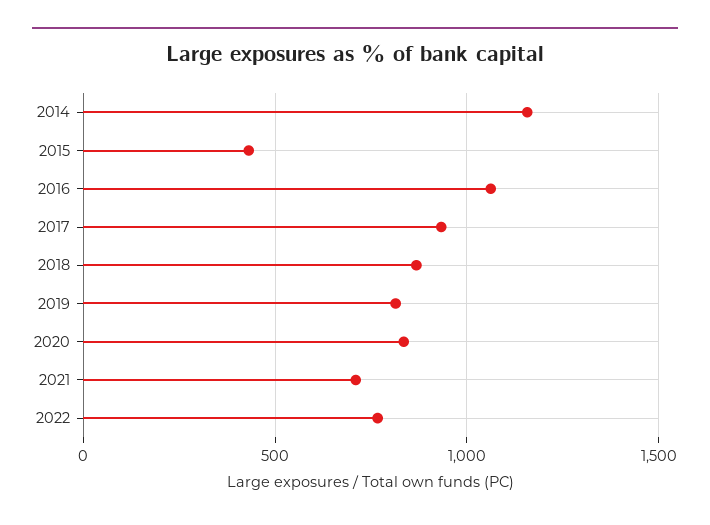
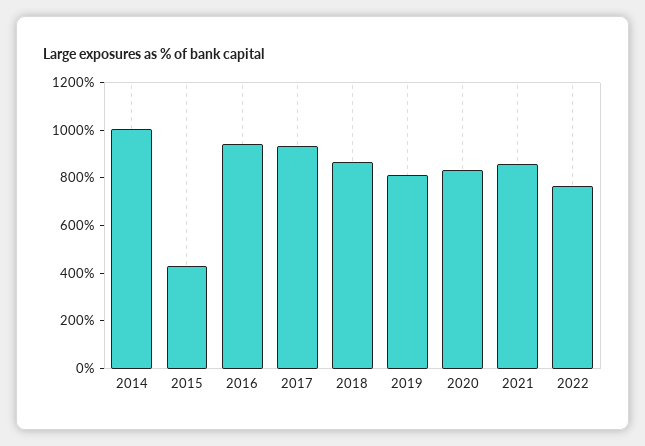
2014: 1150 -> 1000
2016: 1050 -> 950
2021: 700 -> 850

